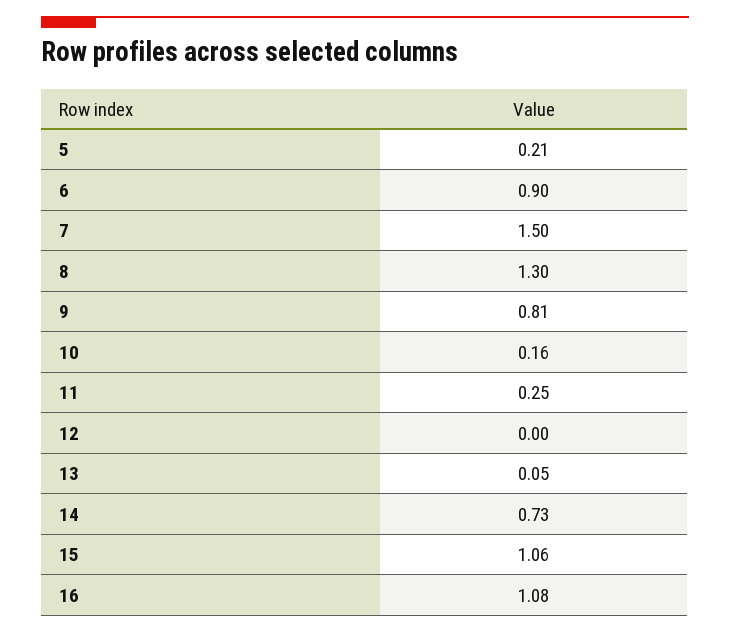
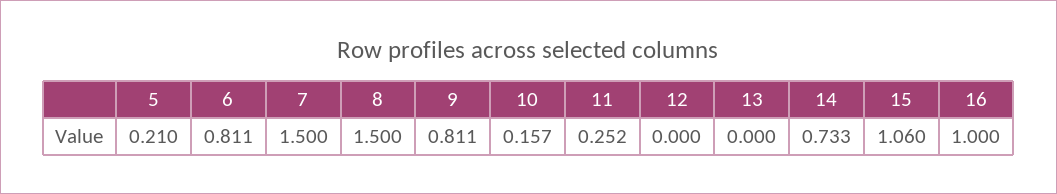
6: 0.9 -> 0.811
8: 1.3 -> 1.5
13: 0.05 -> 0
16: 1.08 -> 1

